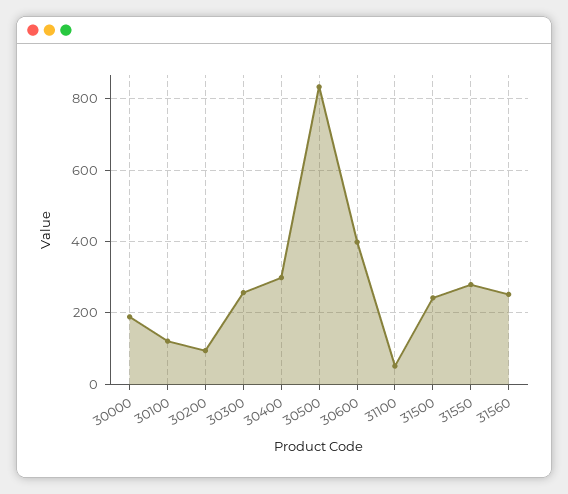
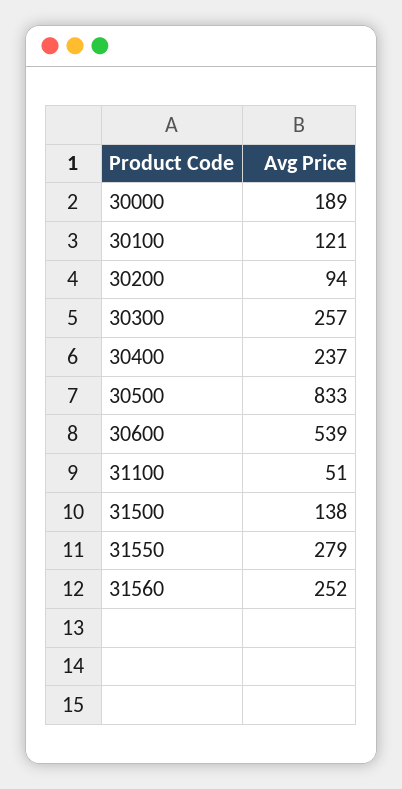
30400: 300 -> 237
30600: 400 -> 539
31500: 240 -> 138

